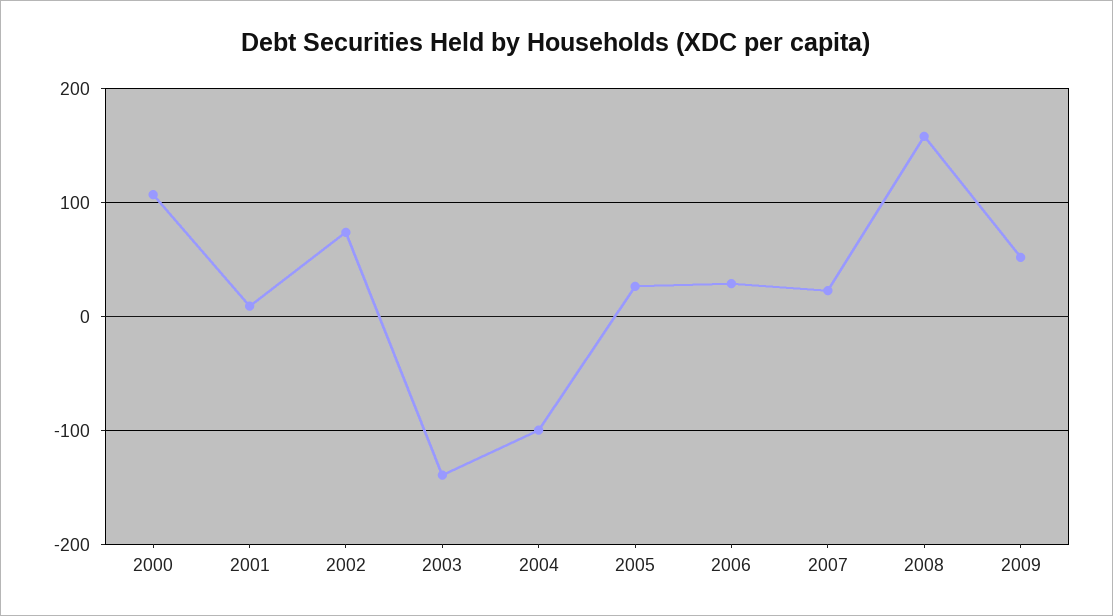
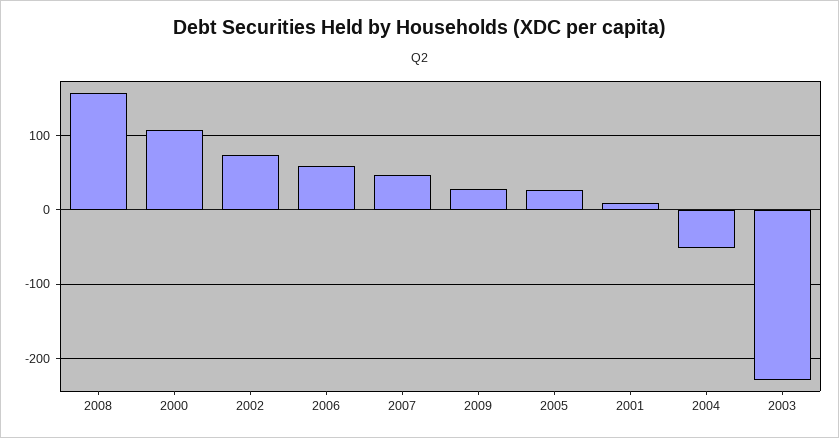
2003: -140 -> -230
2004: -100 -> -50
2006: 30 -> 60
2007: 20 -> 50
2009: 50 -> 30

